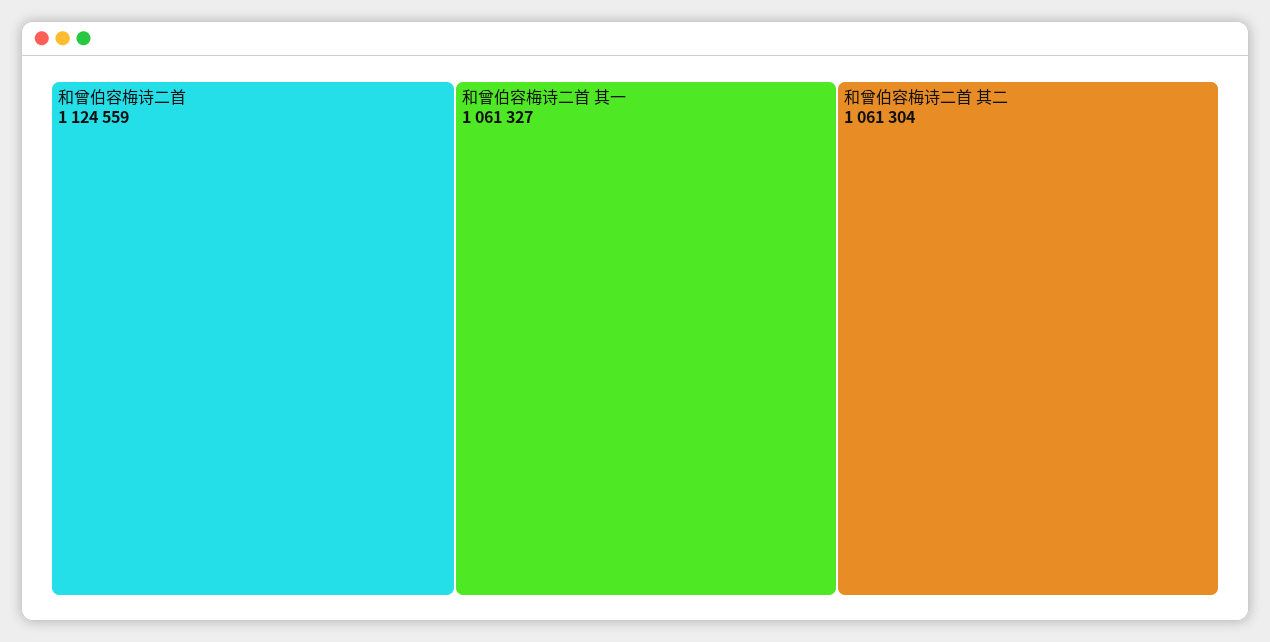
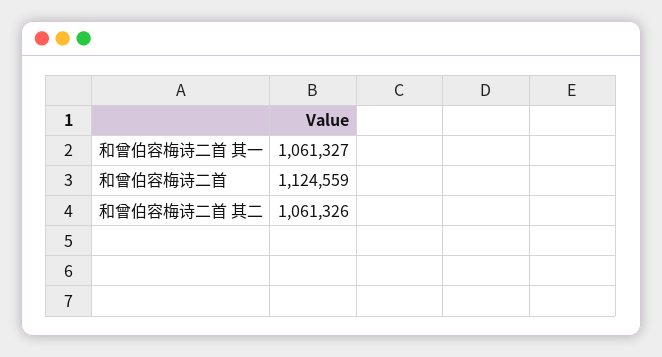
和曾伯容梅诗二首 其二: 1061304 -> 1061326

